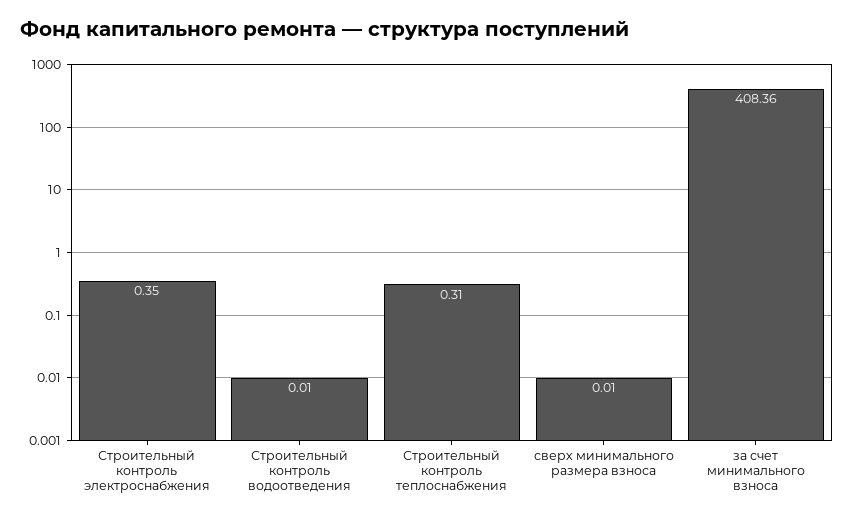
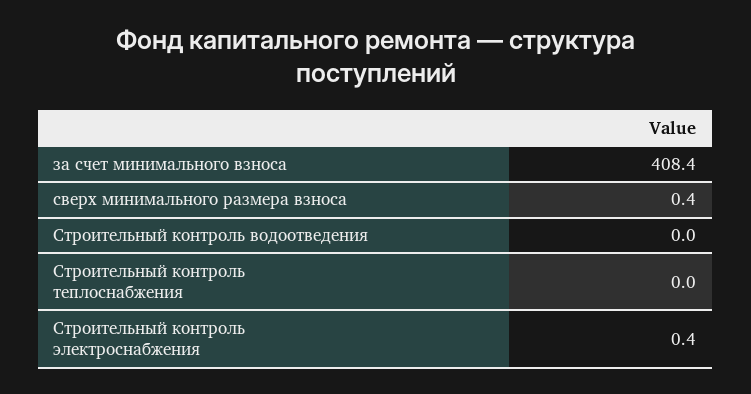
Строительный контроль теплоснабжения: 0.31 -> 0
сверх минимального размера взноса: 0.01 -> 0.4

